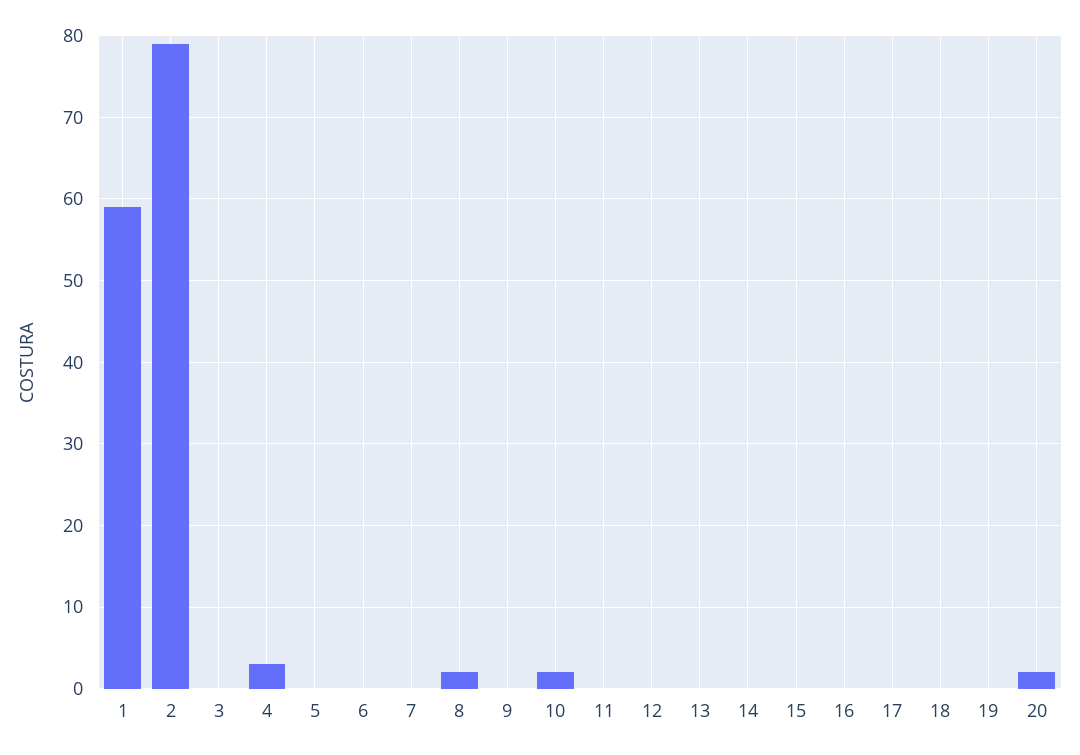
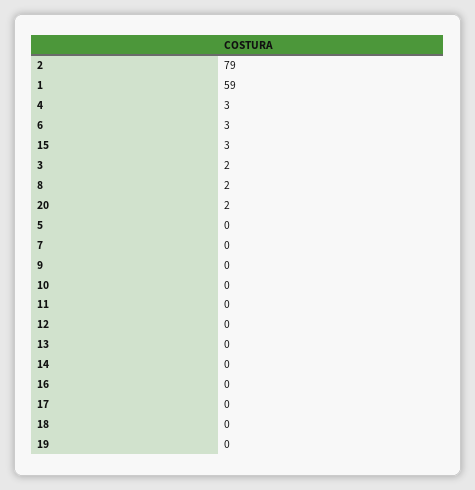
3: 0 -> 2
6: 0 -> 3
10: 2 -> 0
15: 0 -> 3

